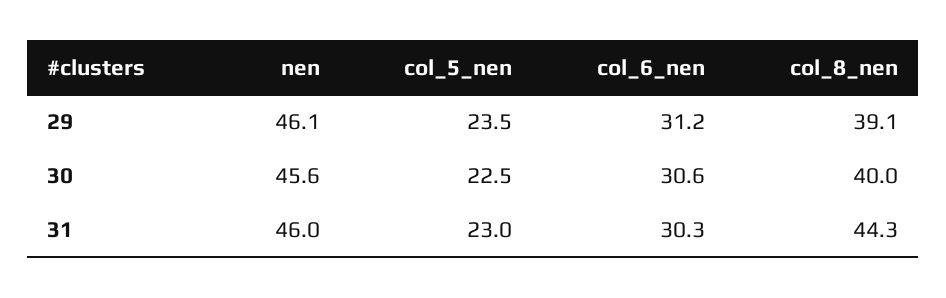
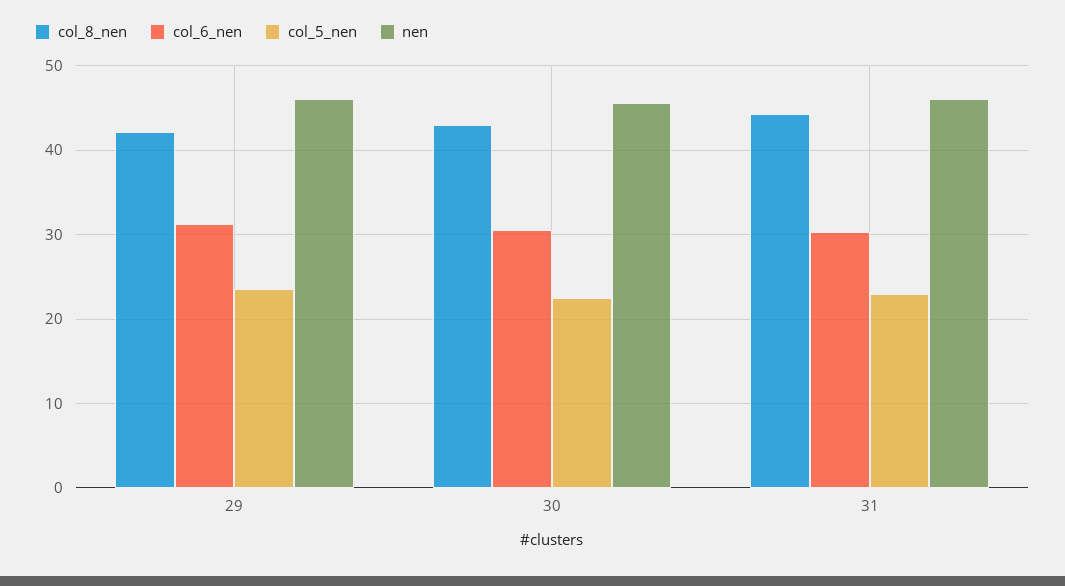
col_8_nen, 29: 39.1 -> 42
col_8_nen, 30: 40 -> 43

